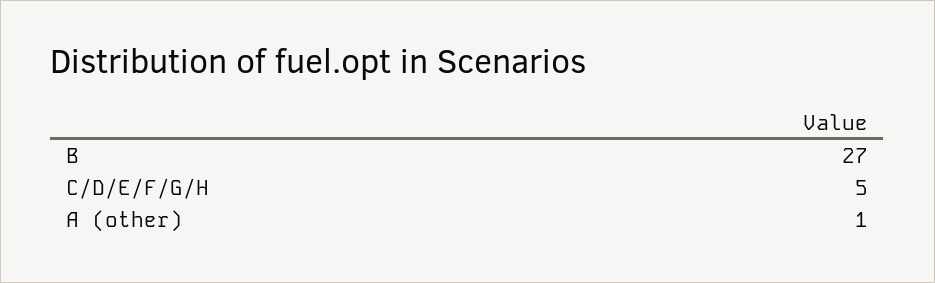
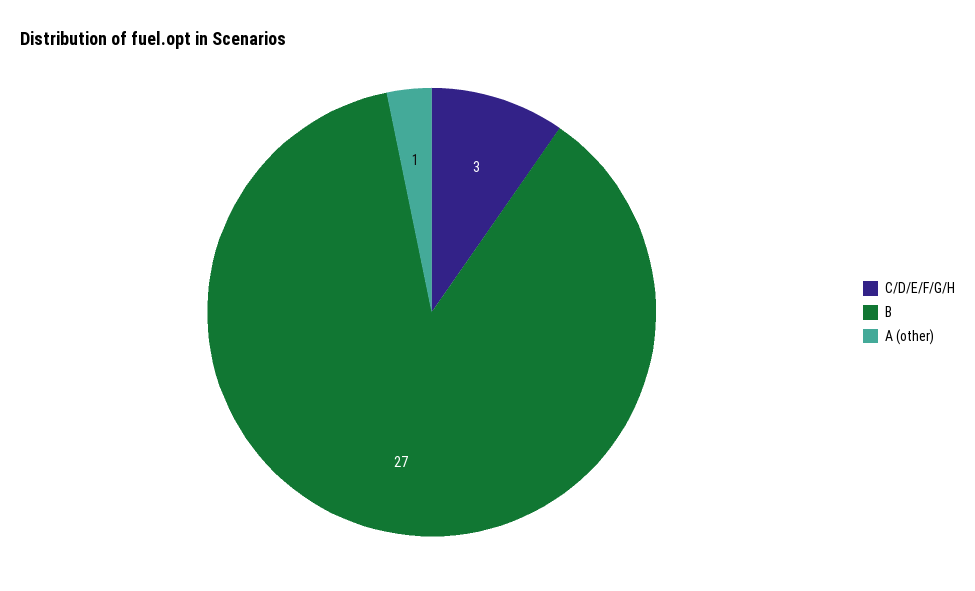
C/D/E/F/G/H: 5 -> 3

